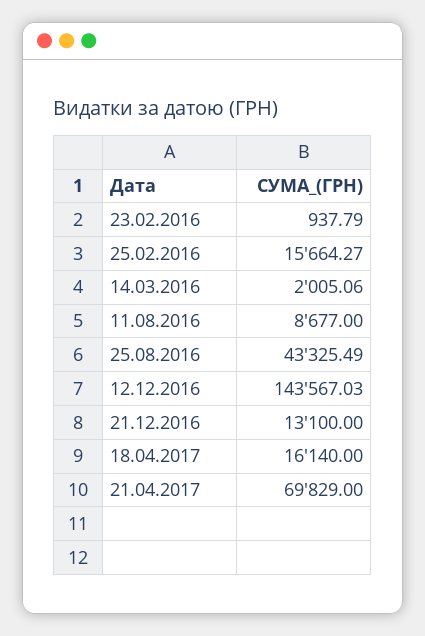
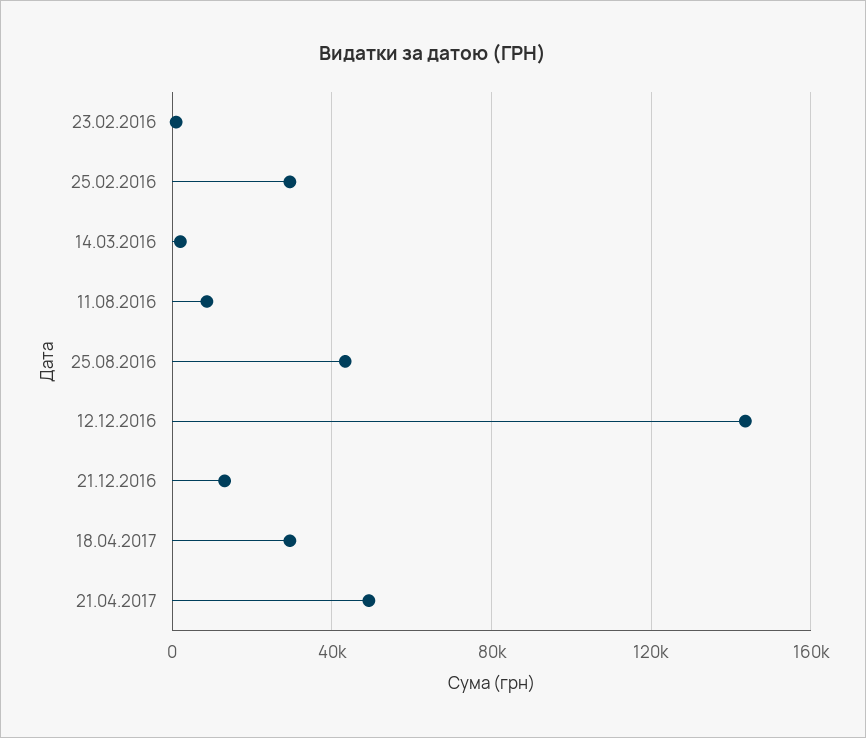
25.02.2016: 15664.27 -> 30000
18.04.2017: 16140 -> 30000
21.04.2017: 69829 -> 50000

